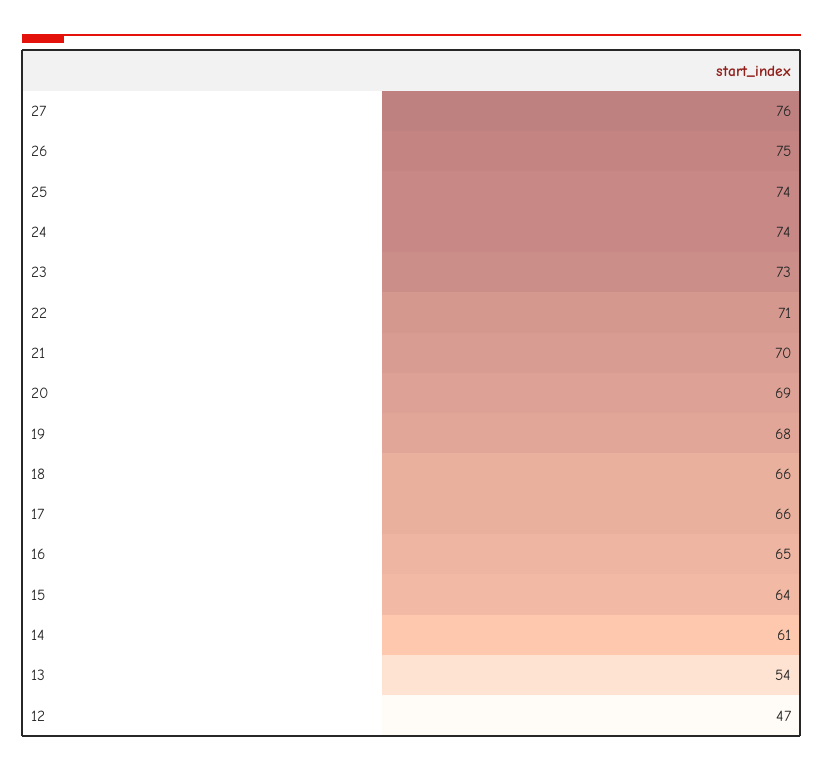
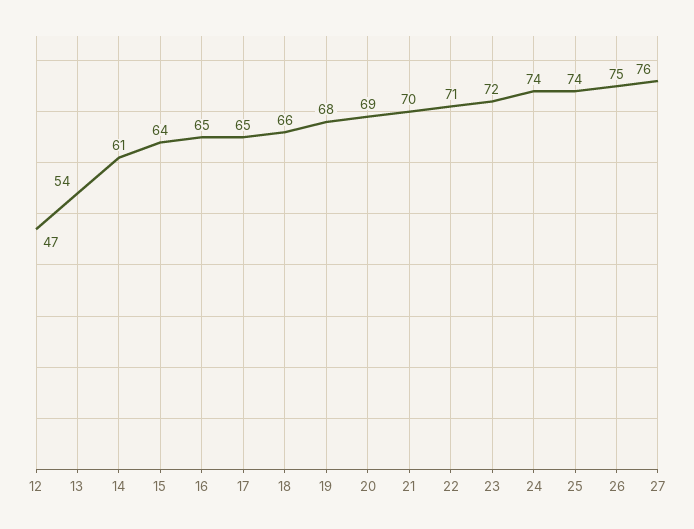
23: 73 -> 72
17: 66 -> 65

